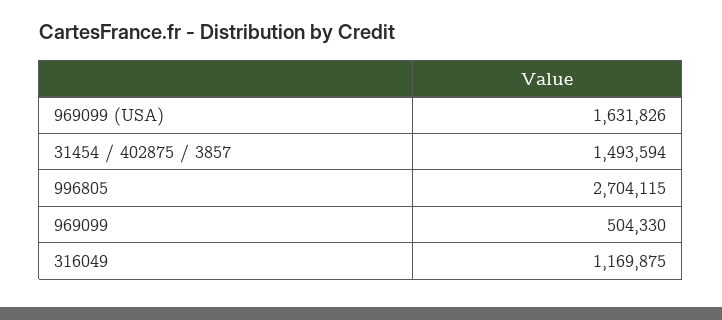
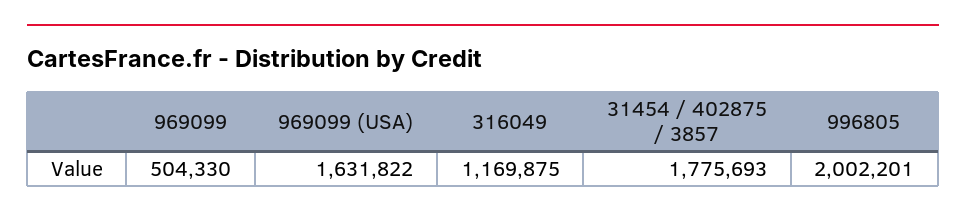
969099 (USA): 1631826 -> 1631822
31454 / 402875 / 3857: 1493594 -> 1775693
996805: 2704115 -> 2002201

